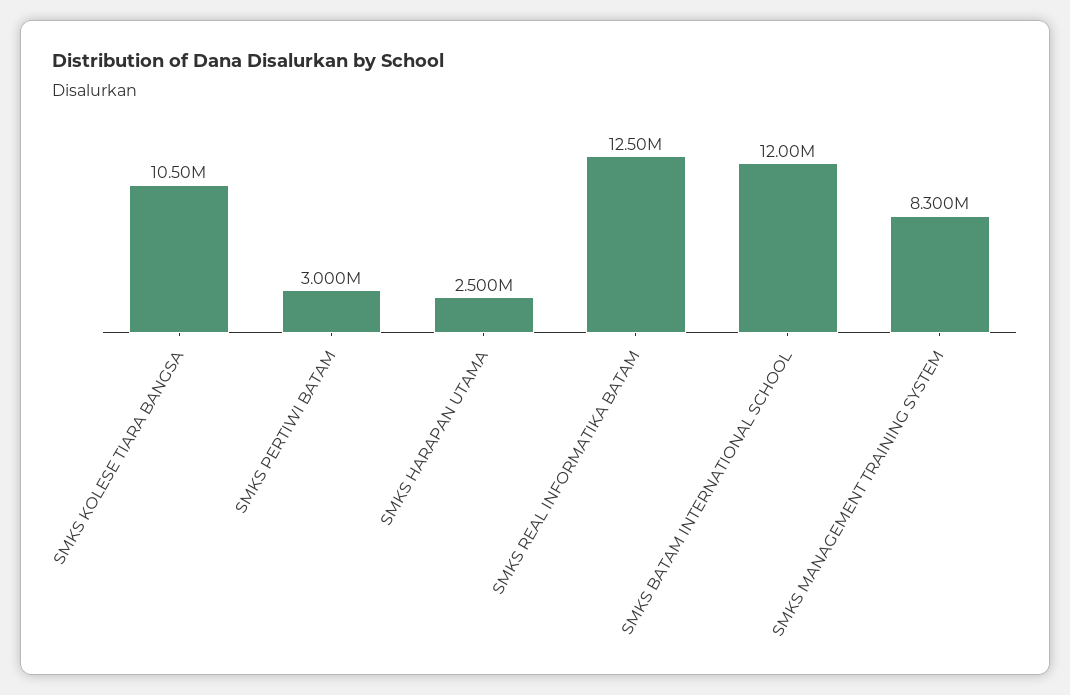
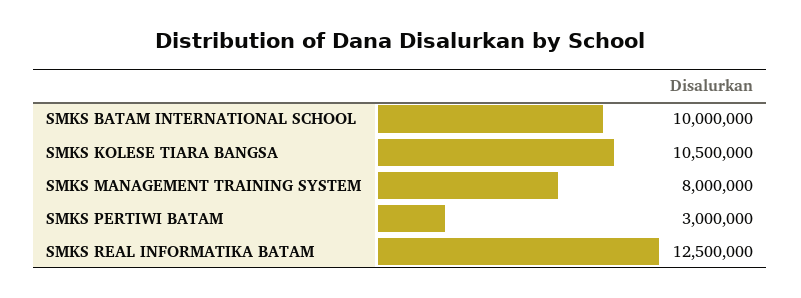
SMKS HARAPAN UTAMA: 2500000 -> none
SMKS BATAM INTERNATIONAL SCHOOL: 12000000 -> 10000000
SMKS MANAGEMENT TRAINING SYSTEM: 8300000 -> 8000000

